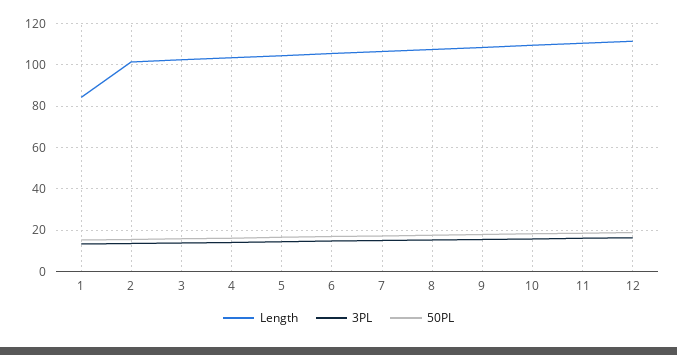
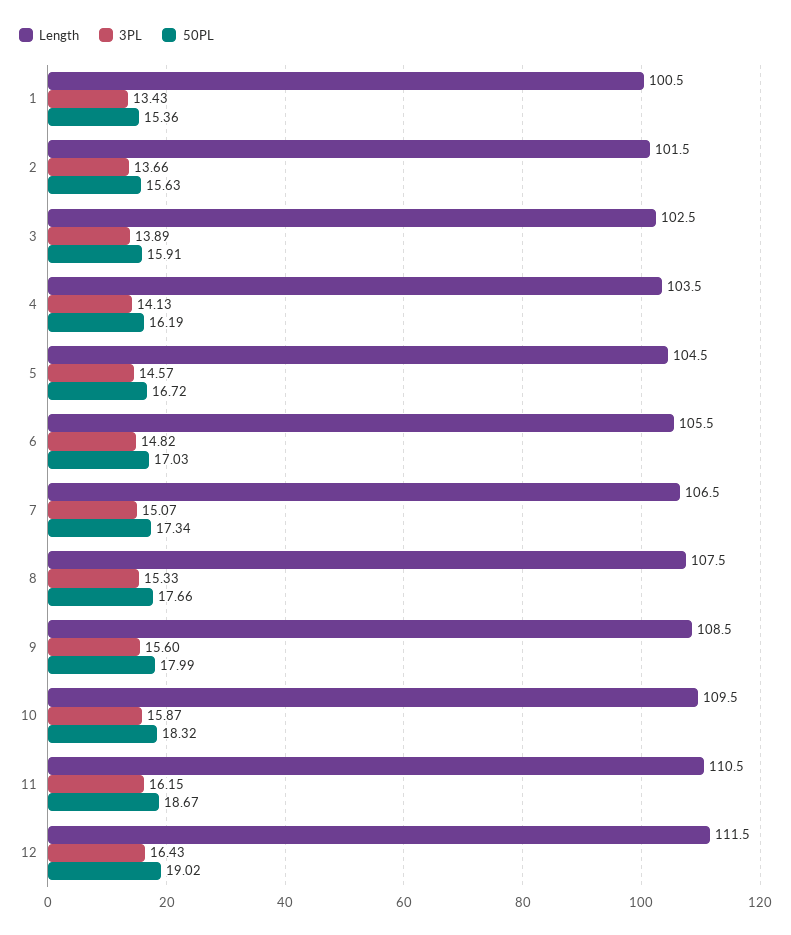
Length, 1: 85 -> 100.5

